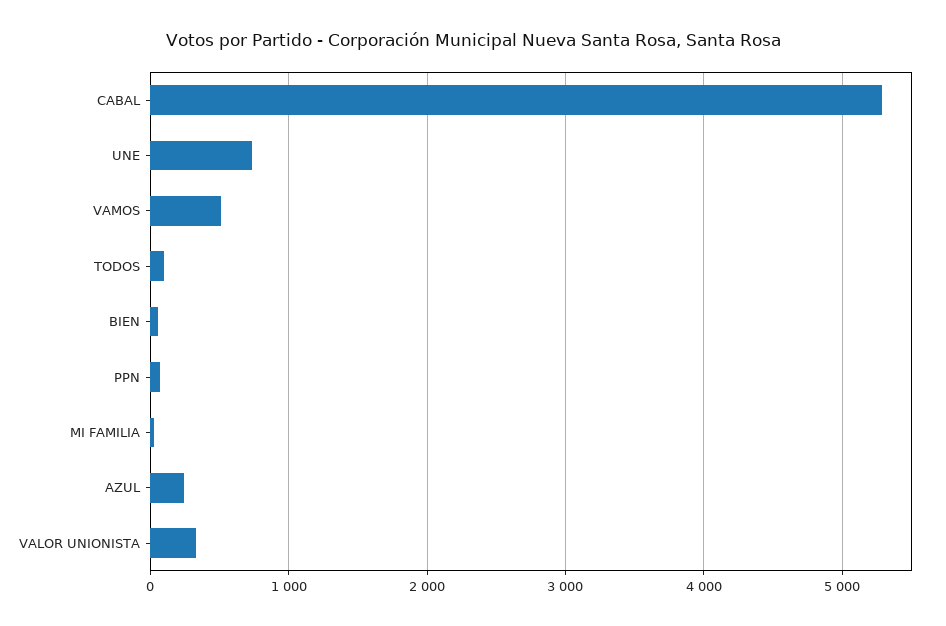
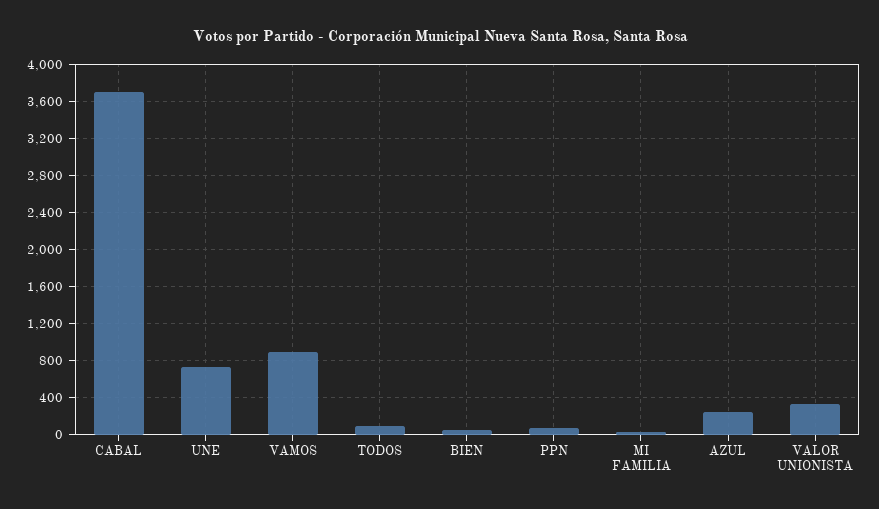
CABAL: 5300 -> 3700
VAMOS: 500 -> 900

